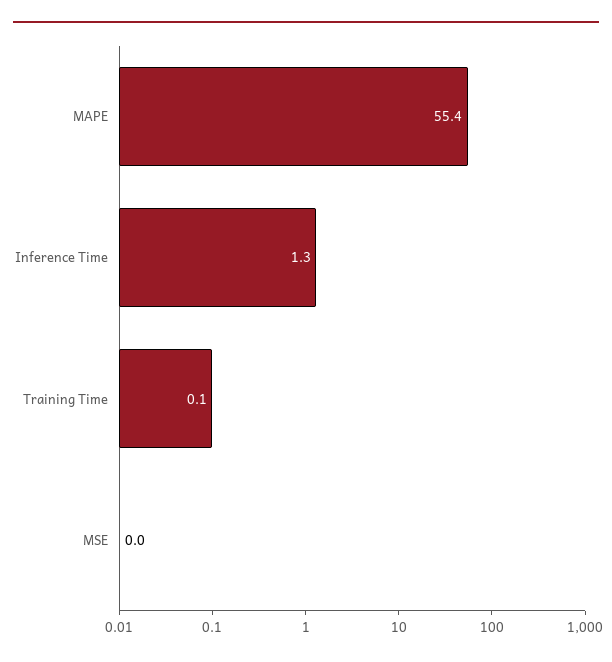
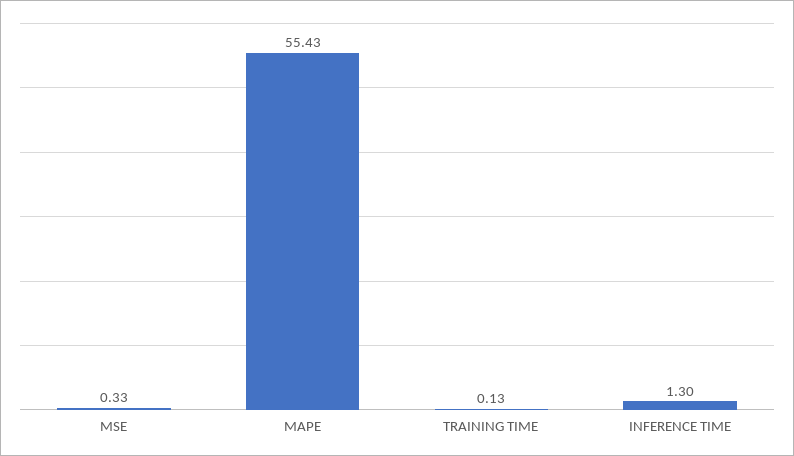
MSE: 0 -> 0.33

